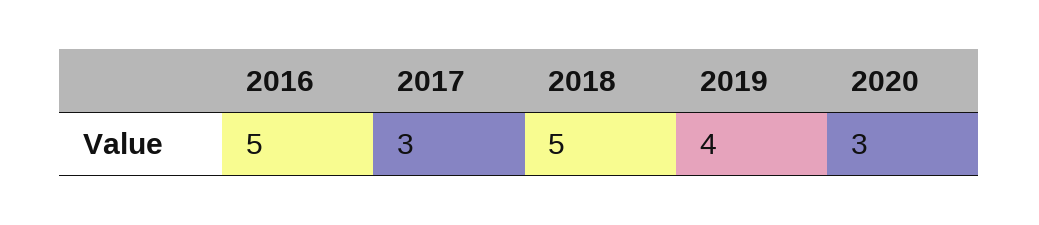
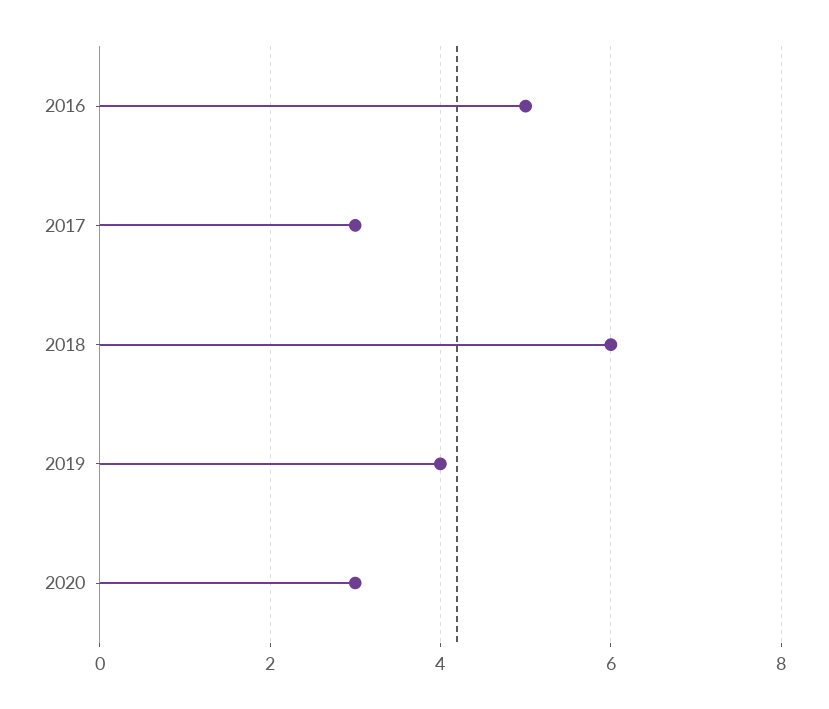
2018: 5 -> 6

